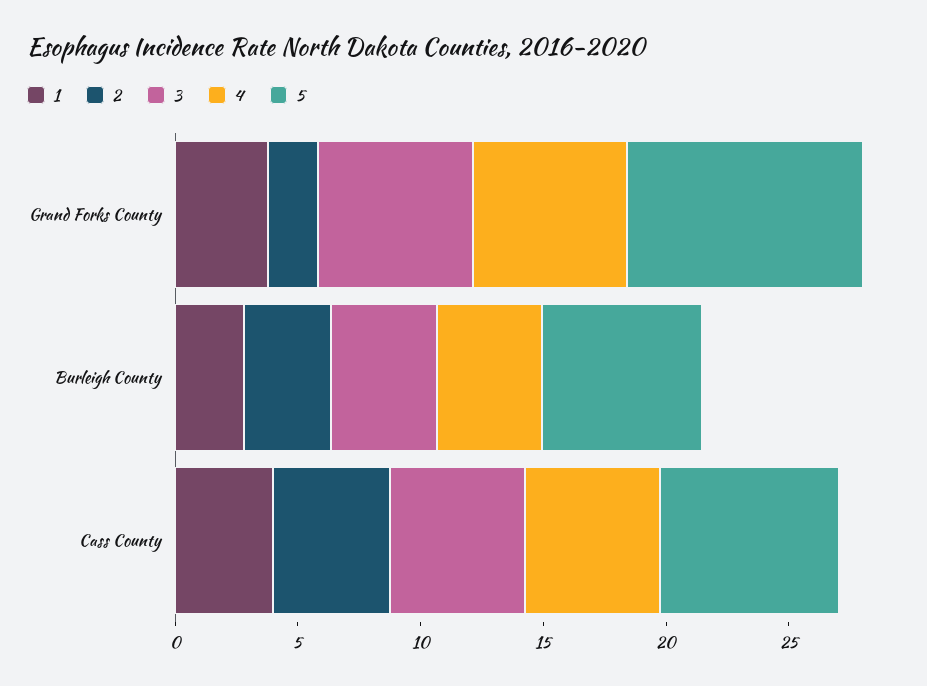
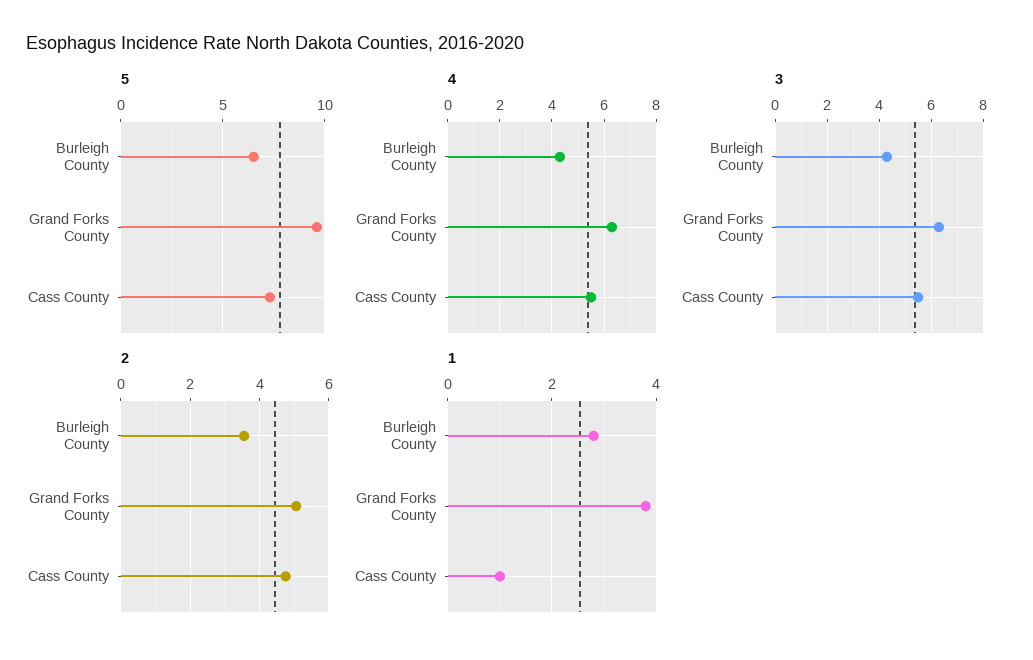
2, Grand Forks County: 2 -> 5
1, Cass County: 4 -> 1

